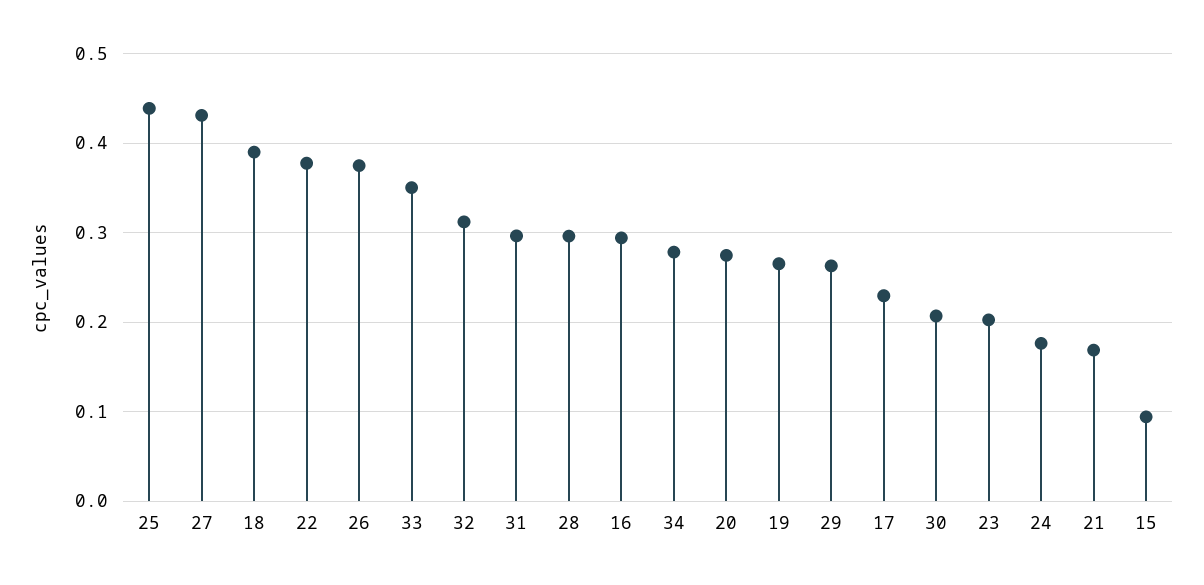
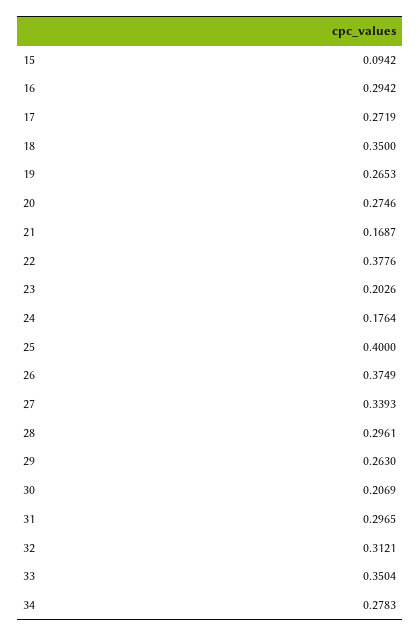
25: 0.44 -> 0.4
27: 0.43 -> 0.3393
18: 0.39 -> 0.35
17: 0.23 -> 0.2719

